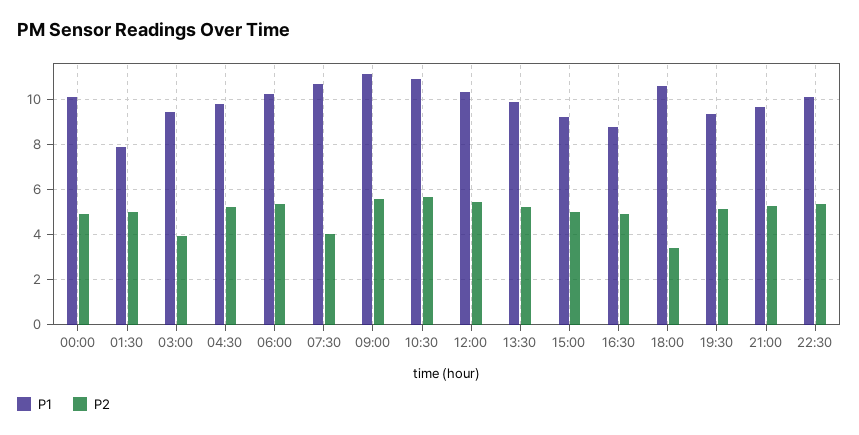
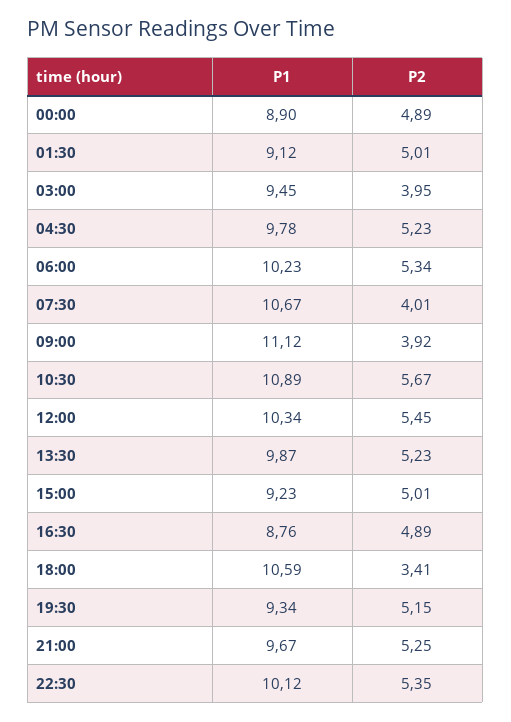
P1, 00:00: 10 -> 8.9
P1, 01:30: 8 -> 9.12
P2, 09:00: 5.5 -> 3.92

